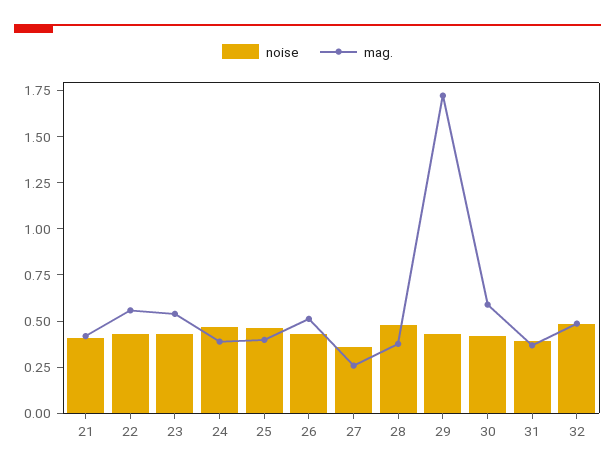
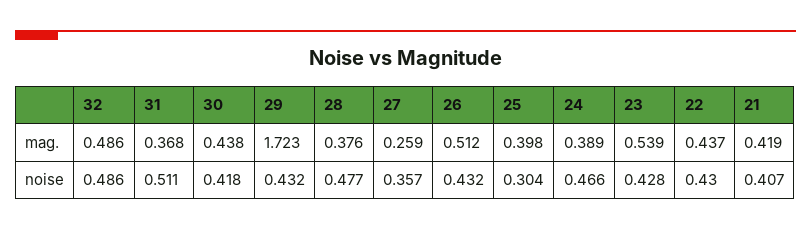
mag., 22: 0.55 -> 0.437
noise, 25: 0.45 -> 0.304
mag., 30: 0.6 -> 0.438
noise, 31: 0.4 -> 0.511

